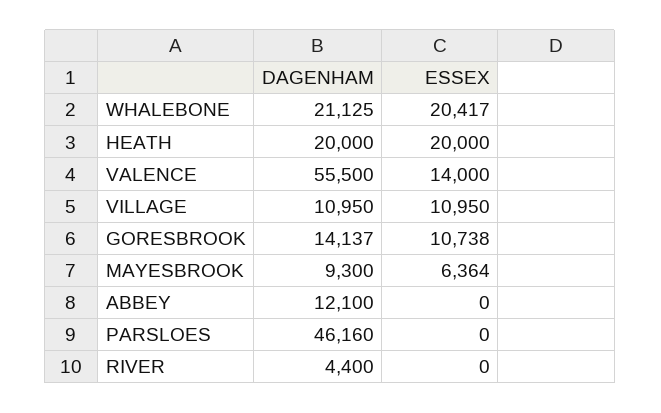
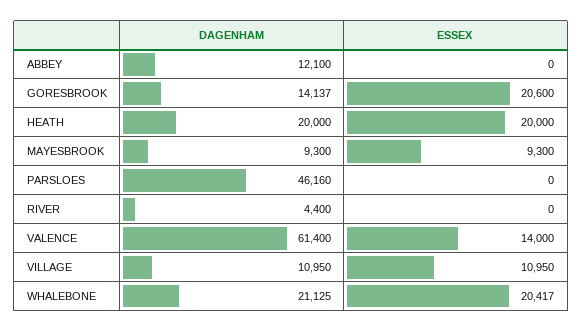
DAGENHAM, VALENCE: 55500 -> 61400
ESSEX, GORESBROOK: 10738 -> 20600
ESSEX, MAYESBROOK: 6364 -> 9300

